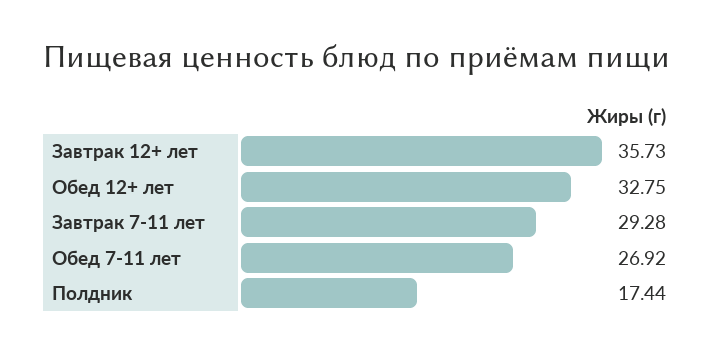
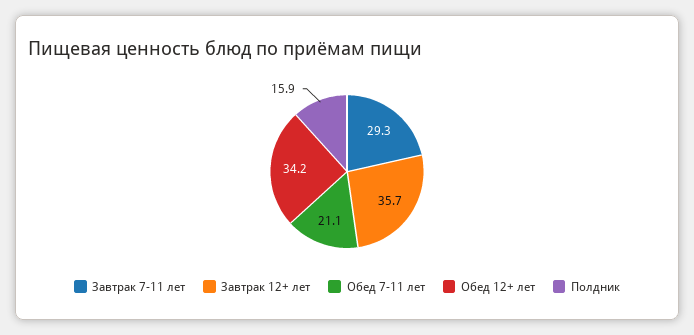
Обед 12+ лет: 32.75 -> 34.2
Обед 7-11 лет: 26.92 -> 21.1
Полдник: 17.44 -> 15.9

